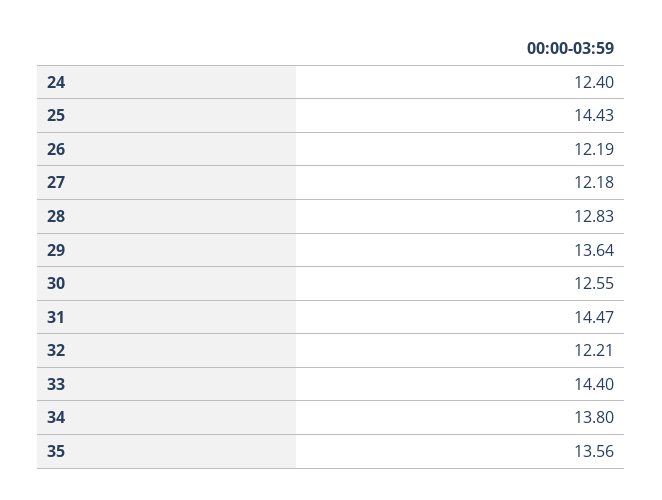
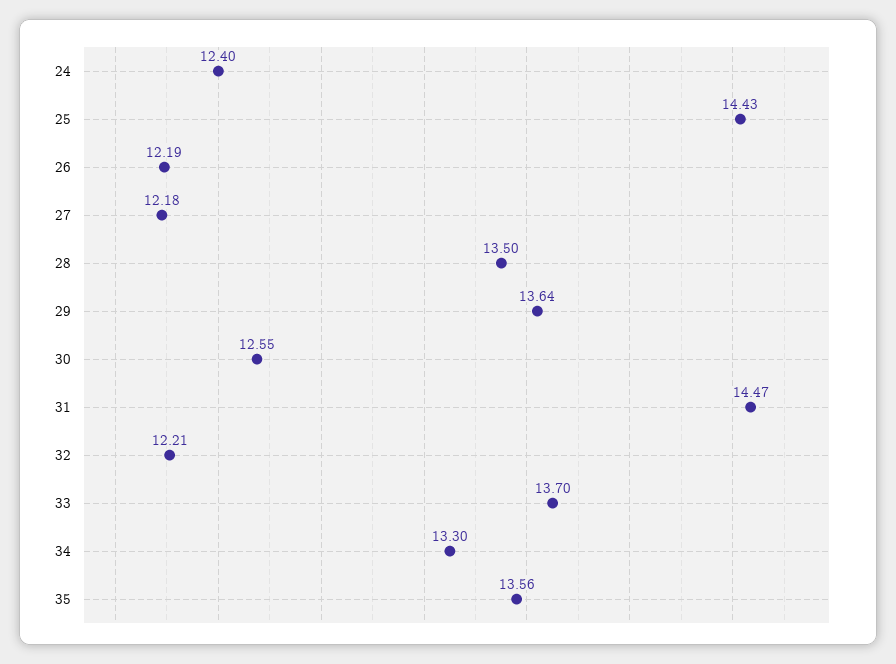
28: 12.83 -> 13.5
33: 14.4 -> 13.7
34: 13.8 -> 13.3

